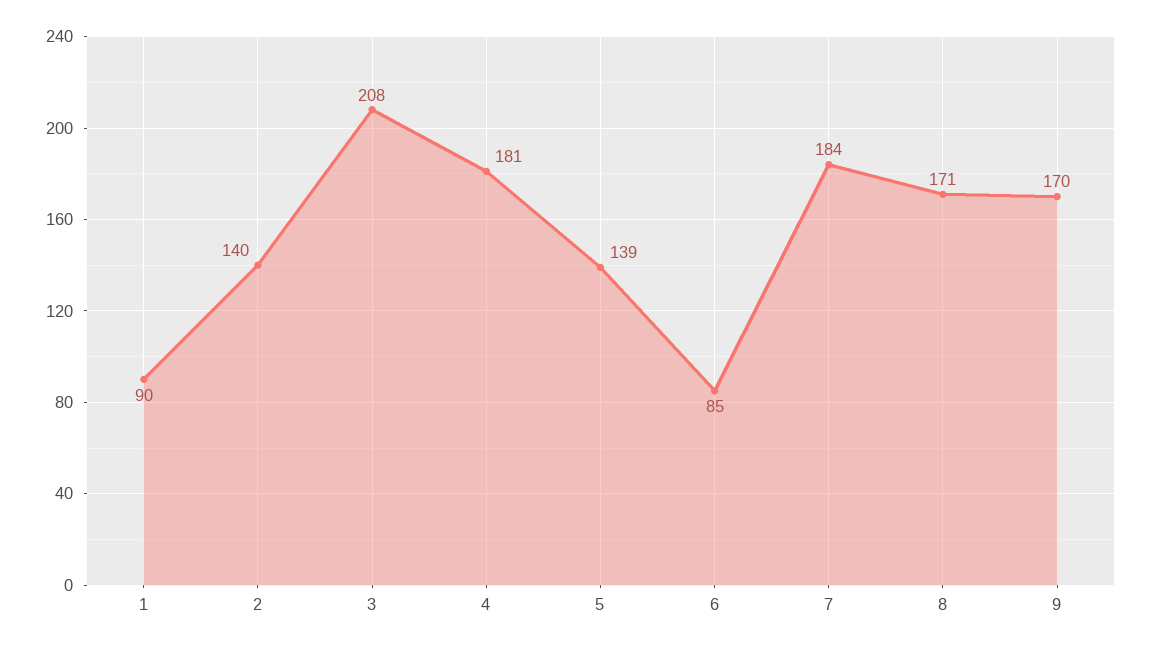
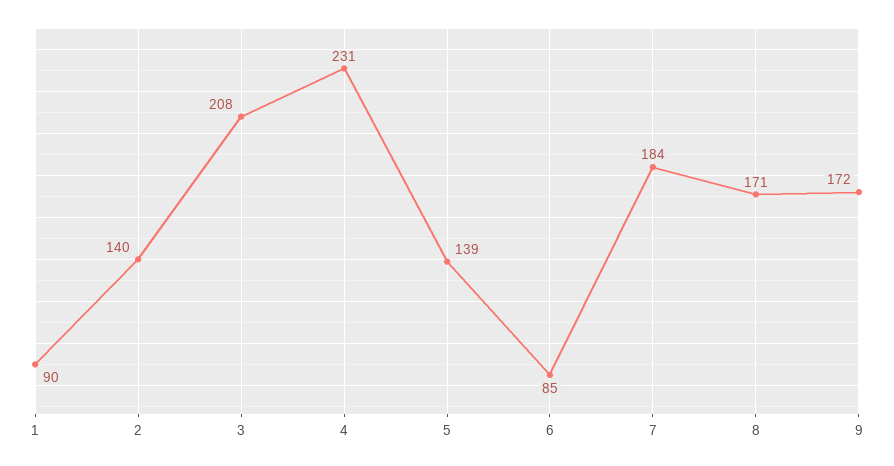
4: 181 -> 231
9: 170 -> 172

